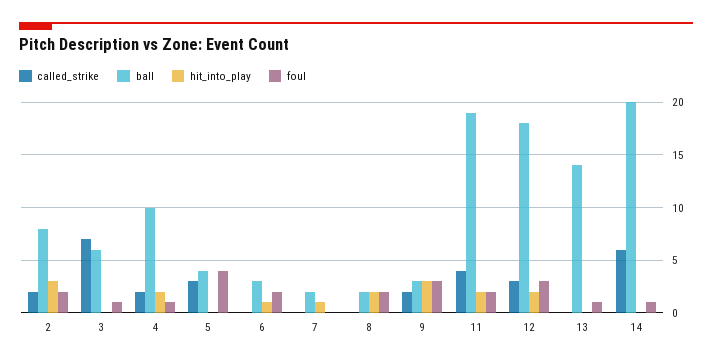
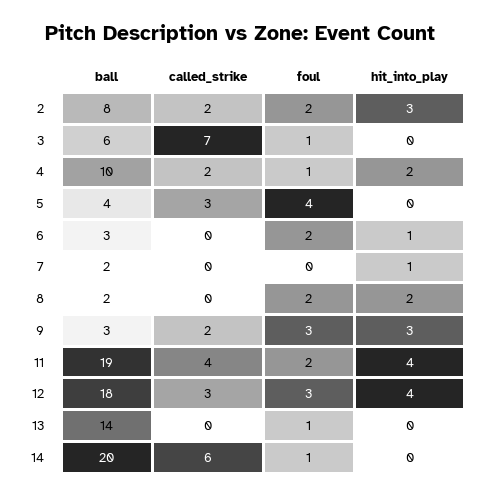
hit_into_play, 11: 2 -> 4
hit_into_play, 12: 2 -> 4

